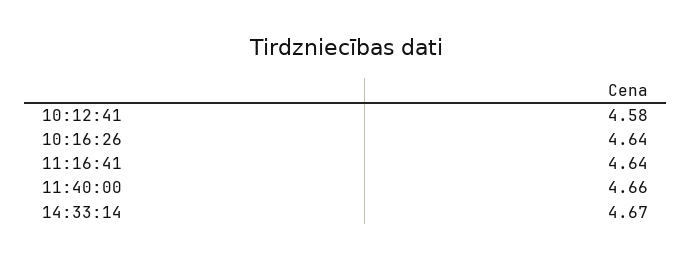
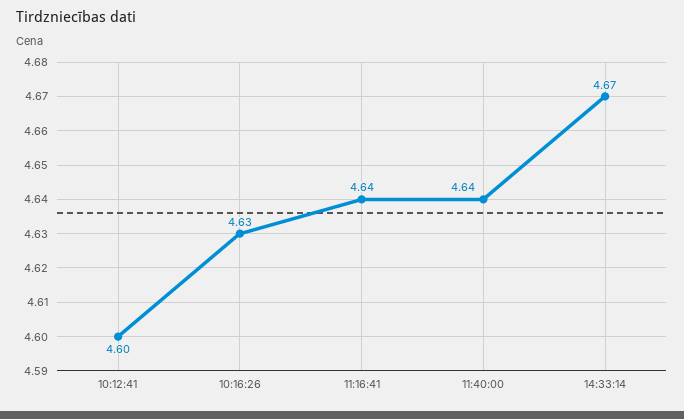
10:12:41: 4.58 -> 4.6
10:16:26: 4.64 -> 4.63
11:40:00: 4.66 -> 4.64

